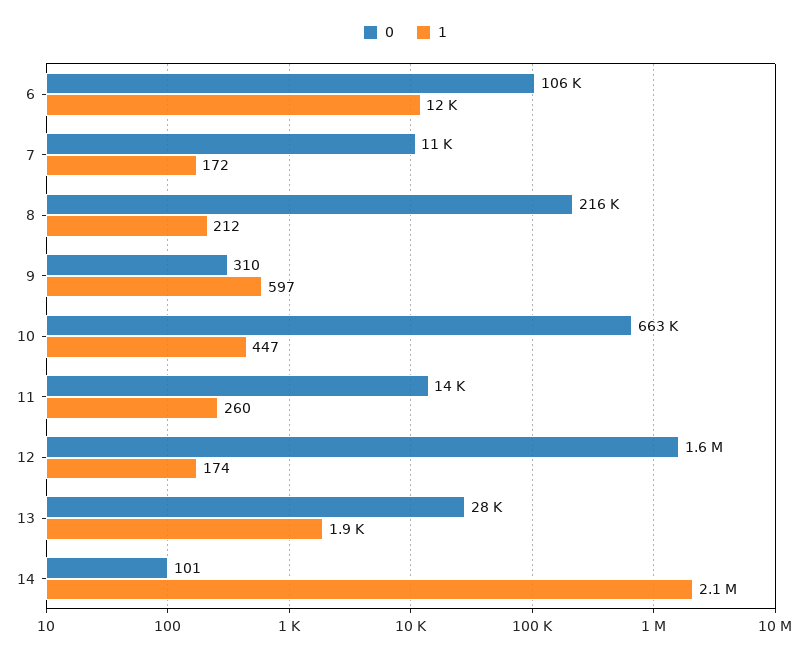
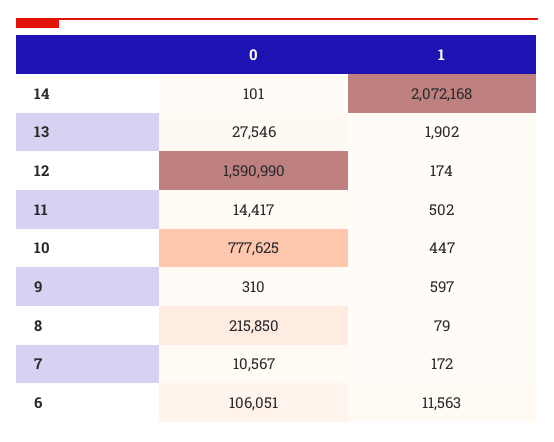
1, 8: 212 -> 79
0, 10: 663000 -> 777625
1, 11: 260 -> 502

